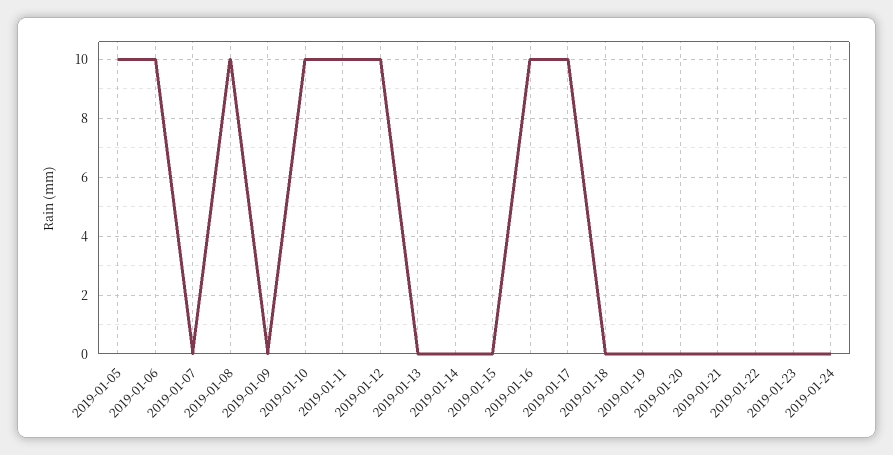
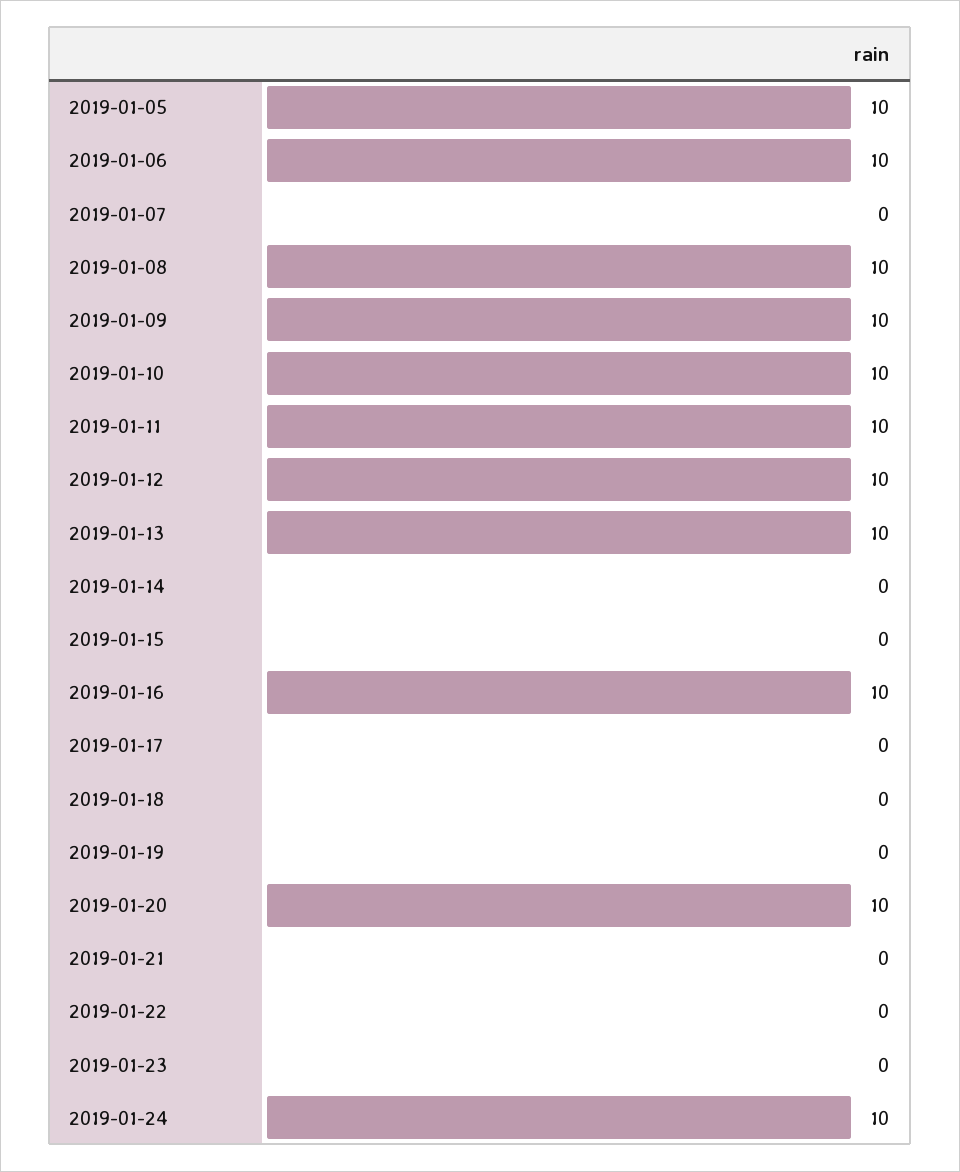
2019-01-09: 0 -> 10
2019-01-13: 0 -> 10
2019-01-17: 10 -> 0
2019-01-20: 0 -> 10
2019-01-24: 0 -> 10

